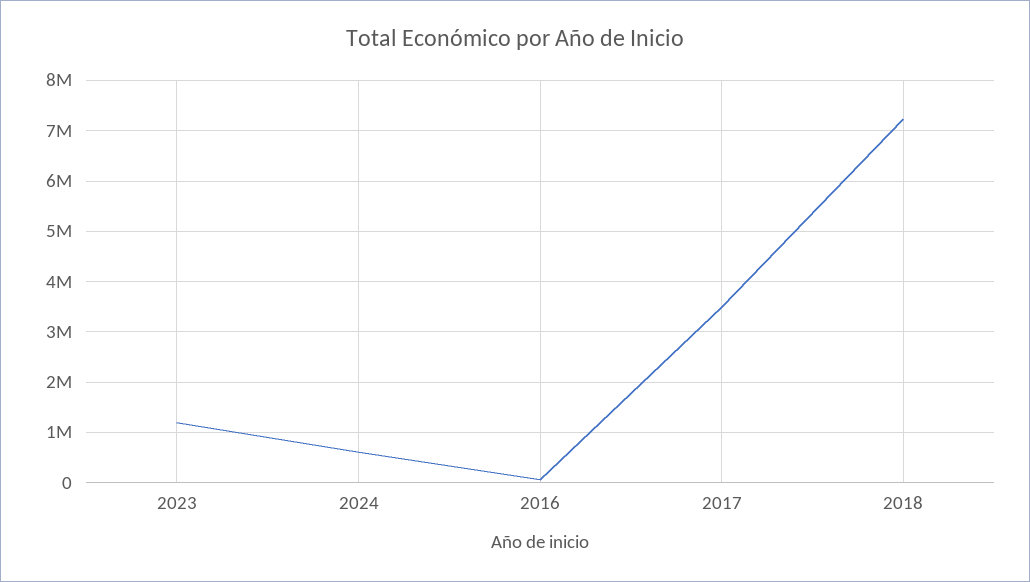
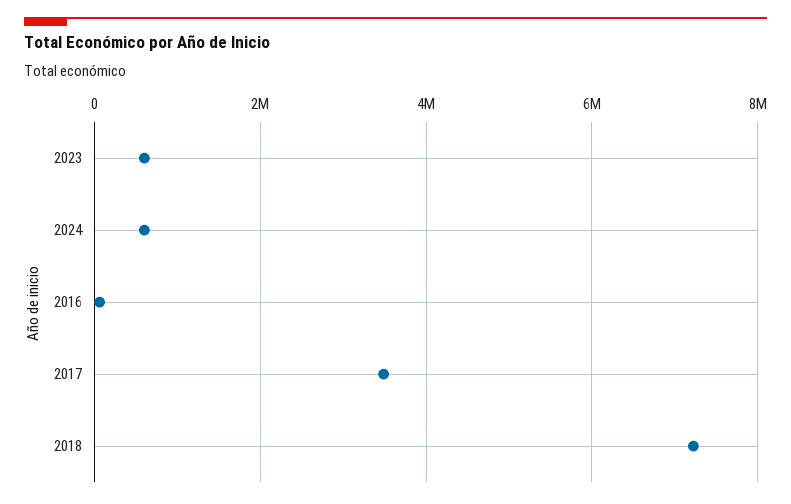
2023: 1200000 -> 600000

